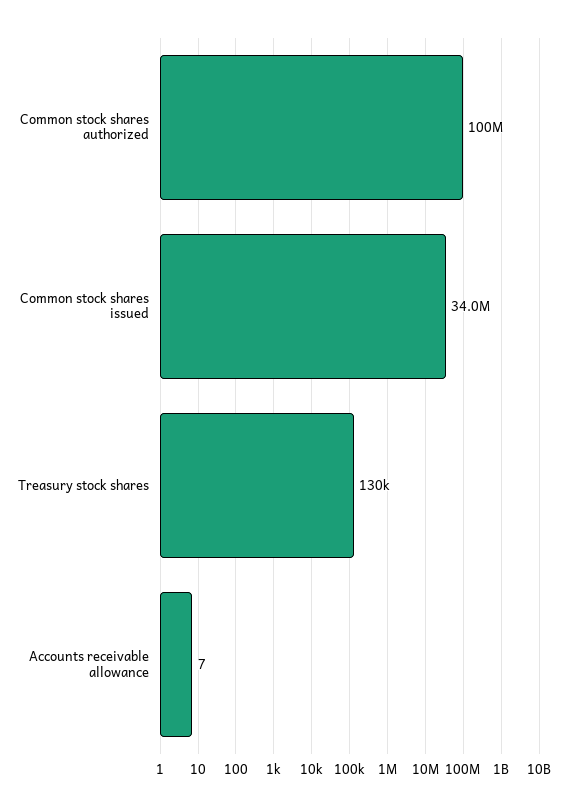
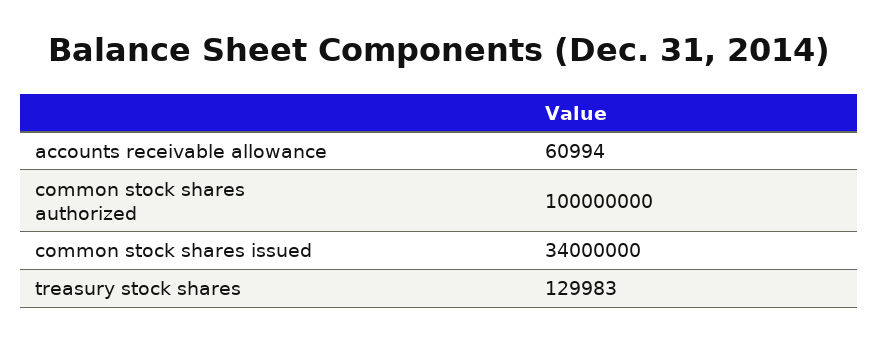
Accounts receivable allowance: 7 -> 60994

